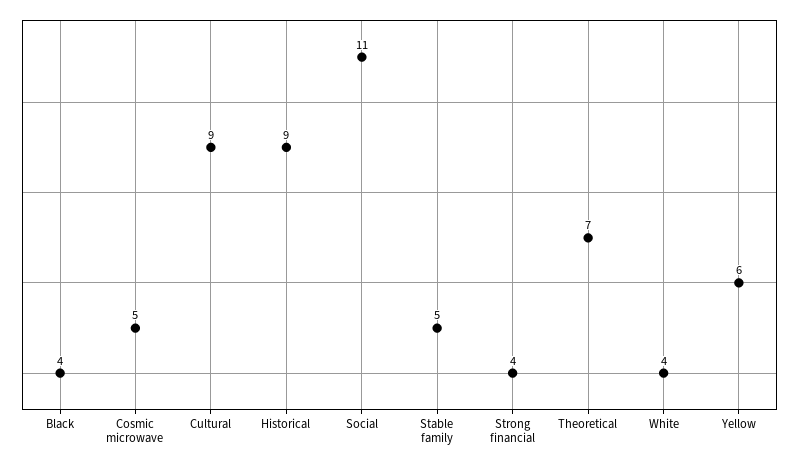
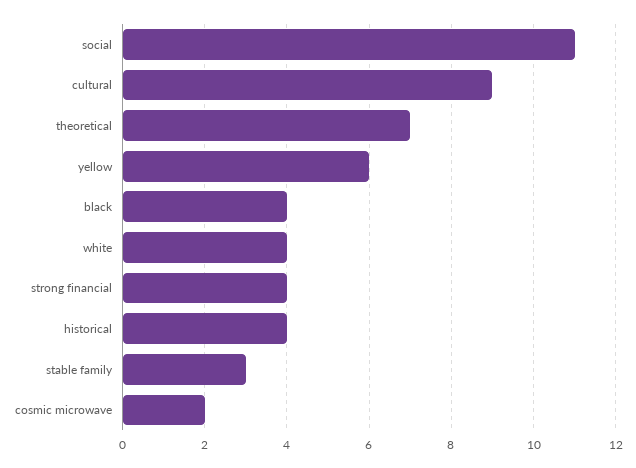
Cosmic microwave: 5 -> 2
Historical: 9 -> 4
Stable family: 5 -> 3

